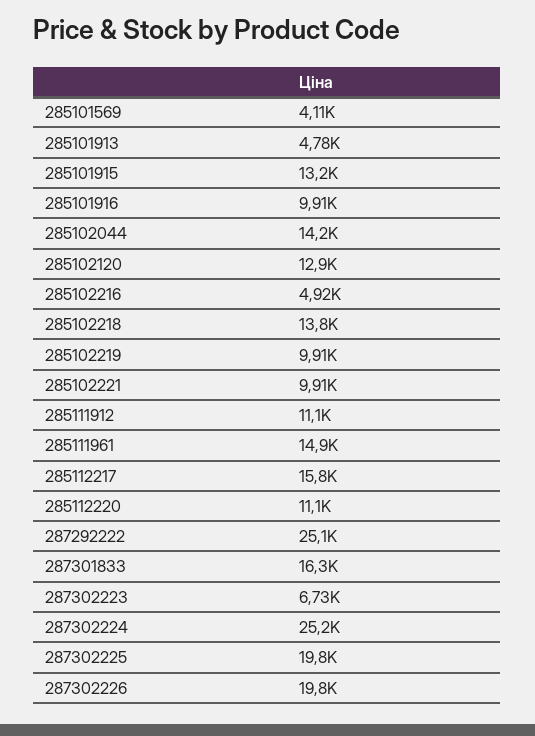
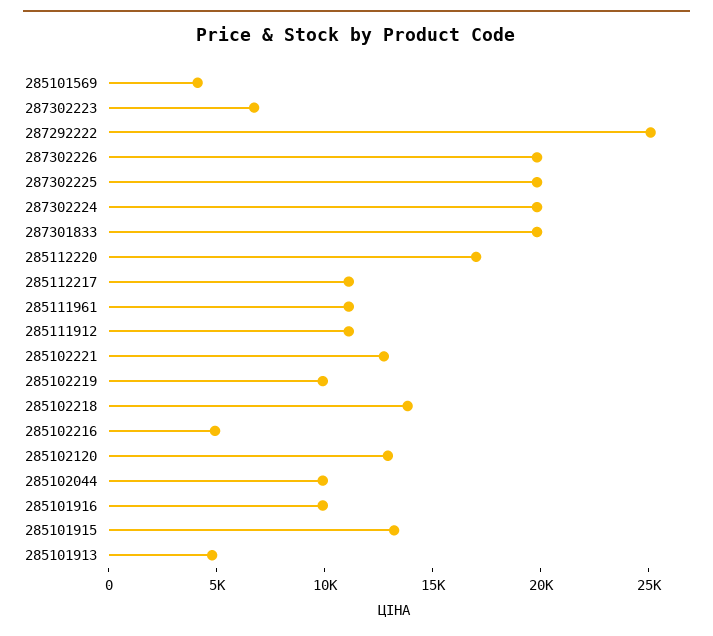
285102044: 14200 -> 10000
285102221: 9910 -> 13000
285111961: 14900 -> 11000
285112217: 15800 -> 11000
285112220: 11100 -> 17000
287301833: 16300 -> 20000
287302224: 25200 -> 20000

